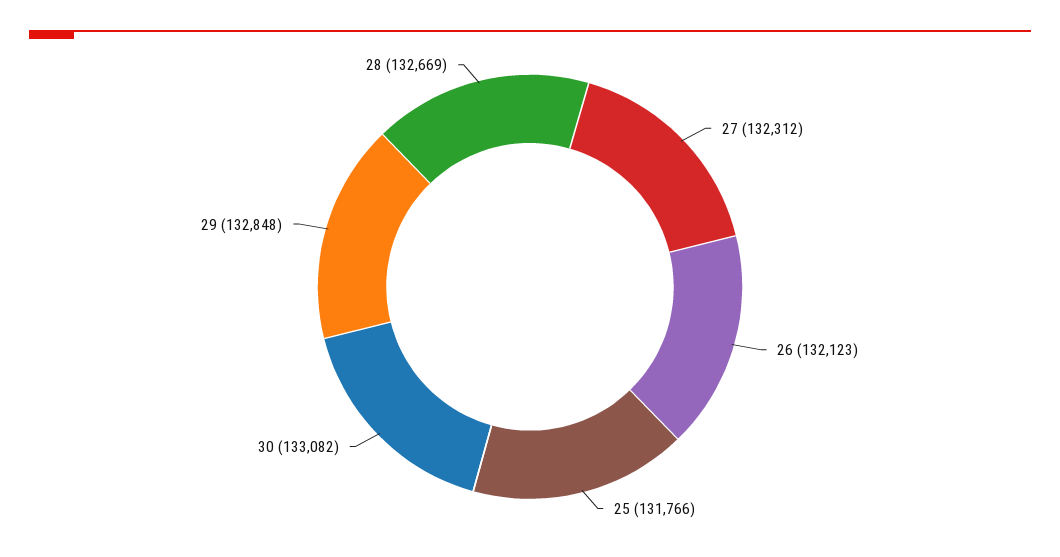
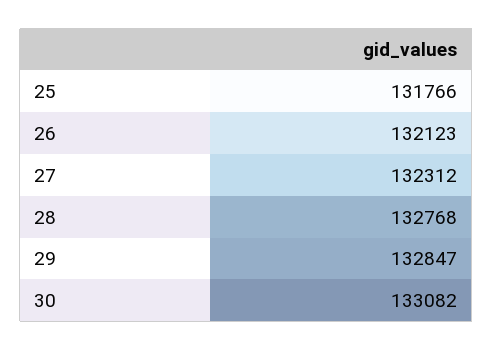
29: 132848 -> 132847
28: 132669 -> 132768

